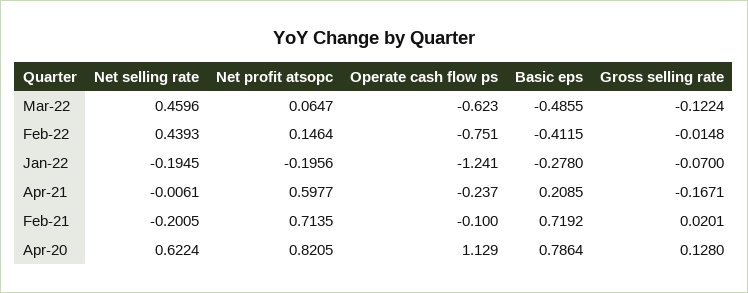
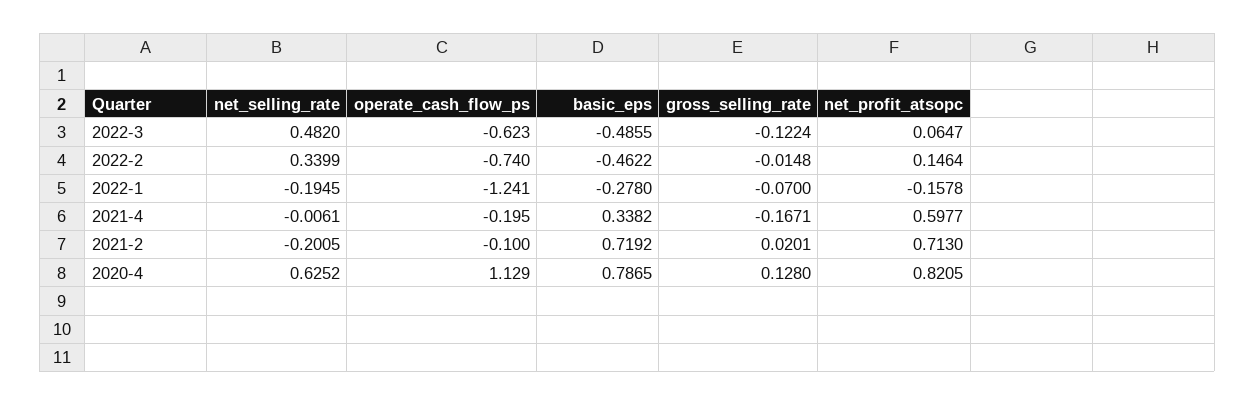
Net selling rate, Mar-22: 0.4596 -> 0.482
Net selling rate, Feb-22: 0.4393 -> 0.3399
Operate cash flow ps, Feb-22: -0.751 -> -0.74
Basic eps, Feb-22: -0.4115 -> -0.4622
Net profit atsopc, Jan-22: -0.1956 -> -0.1578
Operate cash flow ps, Apr-21: -0.237 -> -0.195
Basic eps, Apr-21: 0.2085 -> 0.3382
Net profit atsopc, Feb-21: 0.7135 -> 0.713
Net selling rate, Apr-20: 0.6224 -> 0.6252
Basic eps, Apr-20: 0.7864 -> 0.7865

